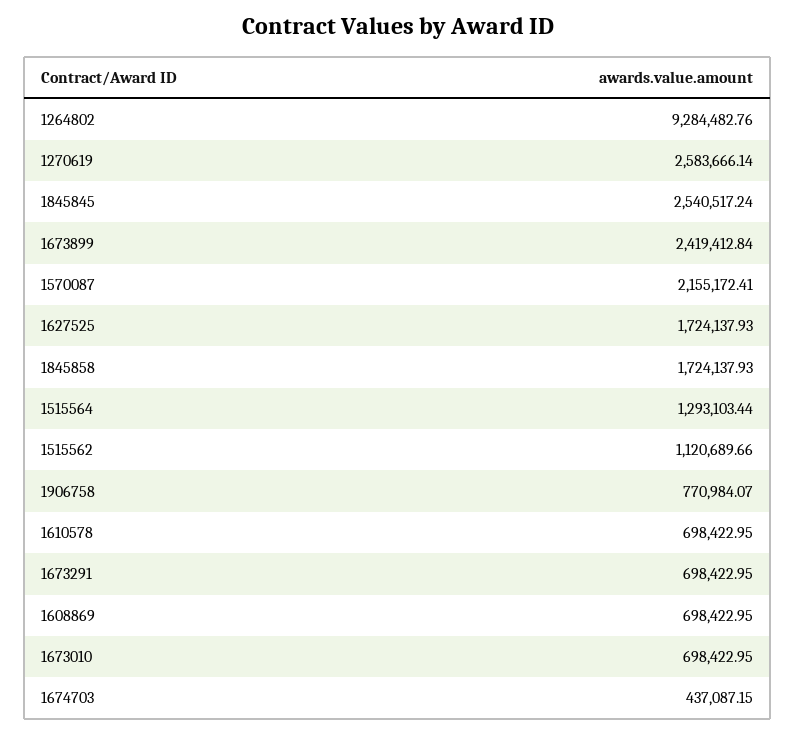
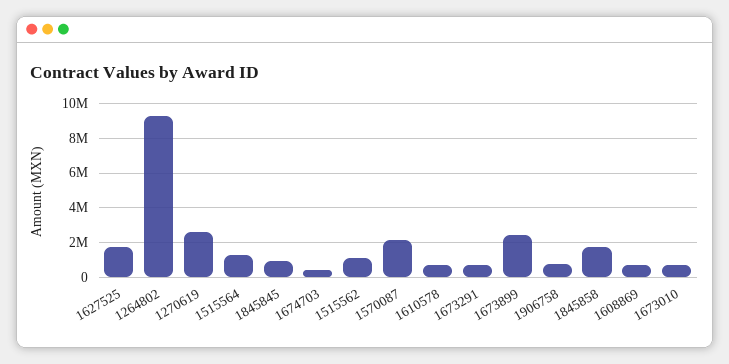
1845845: 2540517.24 -> 1000000

